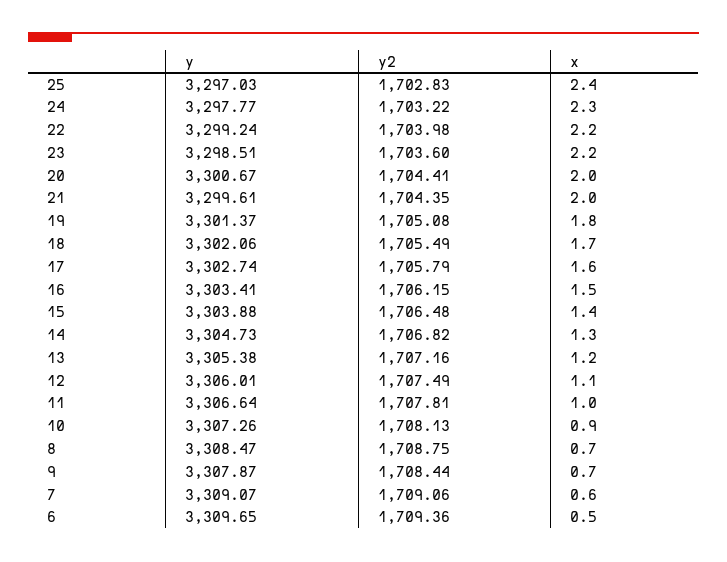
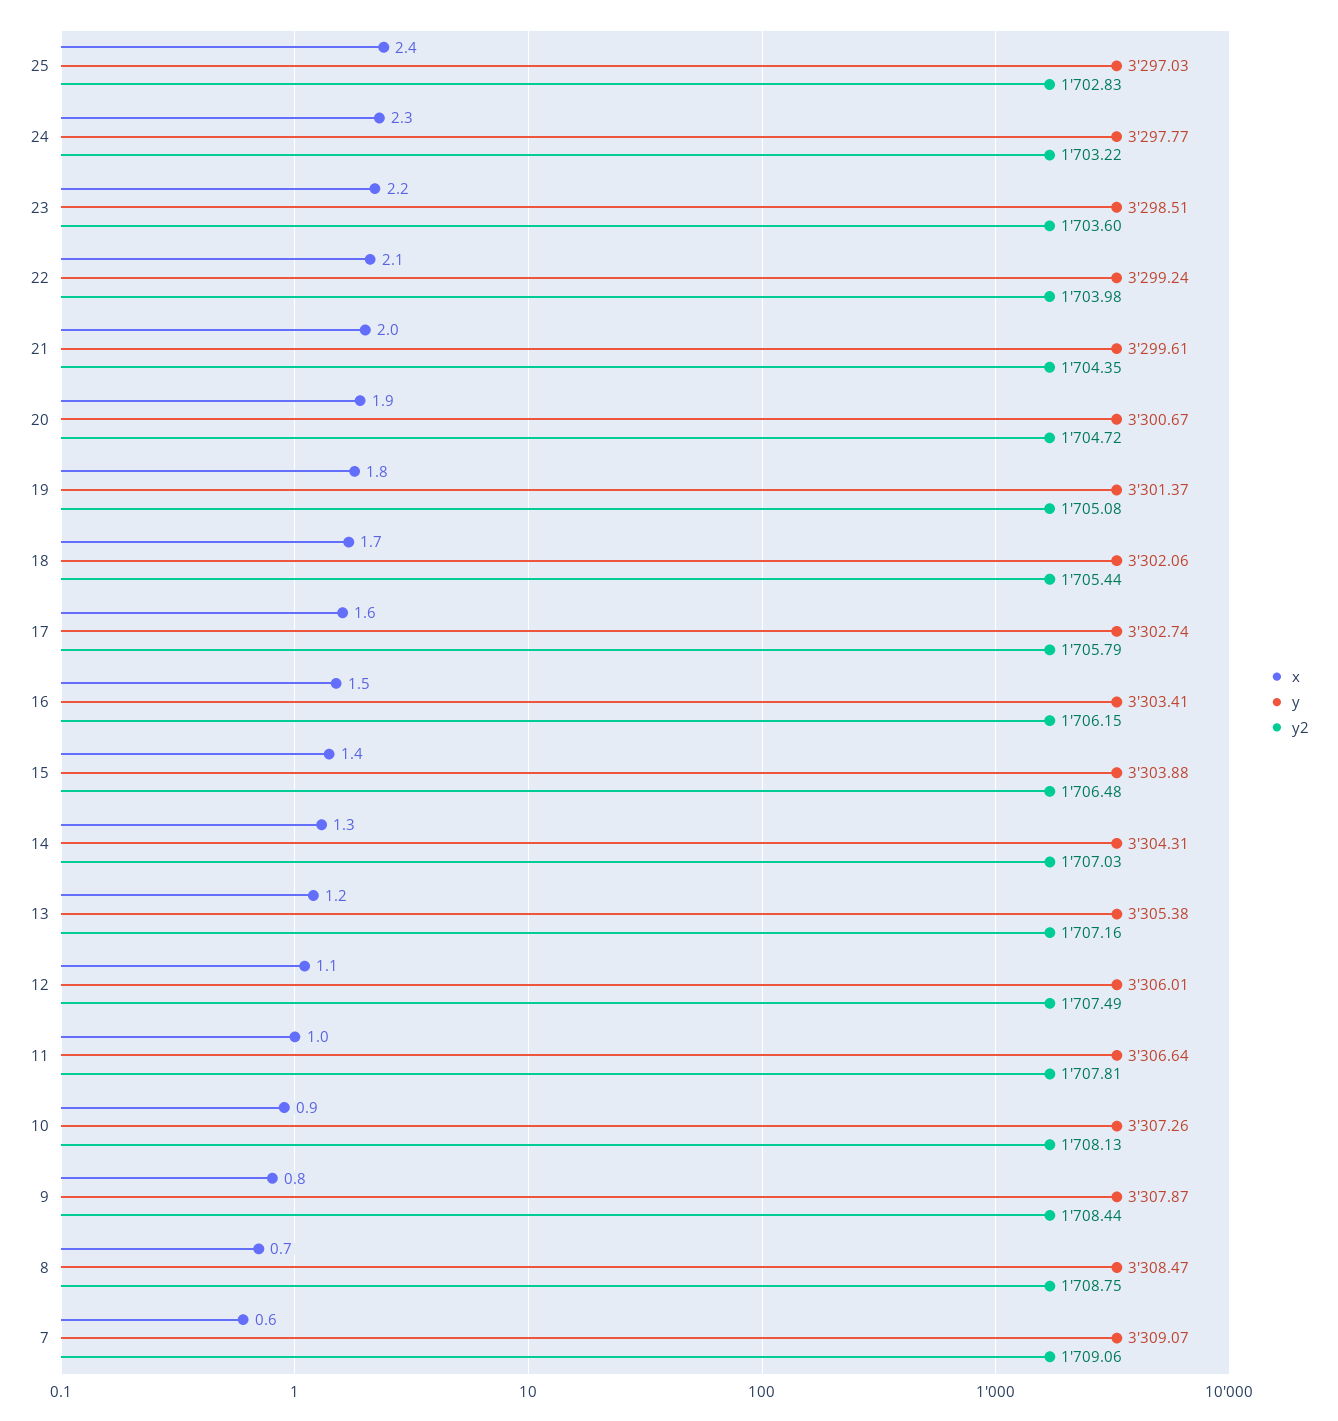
x, 22: 2.2 -> 2.1
y2, 20: 1704.41 -> 1704.72
x, 20: 2 -> 1.9
y2, 18: 1705.49 -> 1705.44
y, 14: 3304.73 -> 3304.31
y2, 14: 1706.82 -> 1707.03
x, 9: 0.7 -> 0.8
y, 6: 3309.65 -> none
y2, 6: 1709.36 -> none
x, 6: 0.5 -> none

